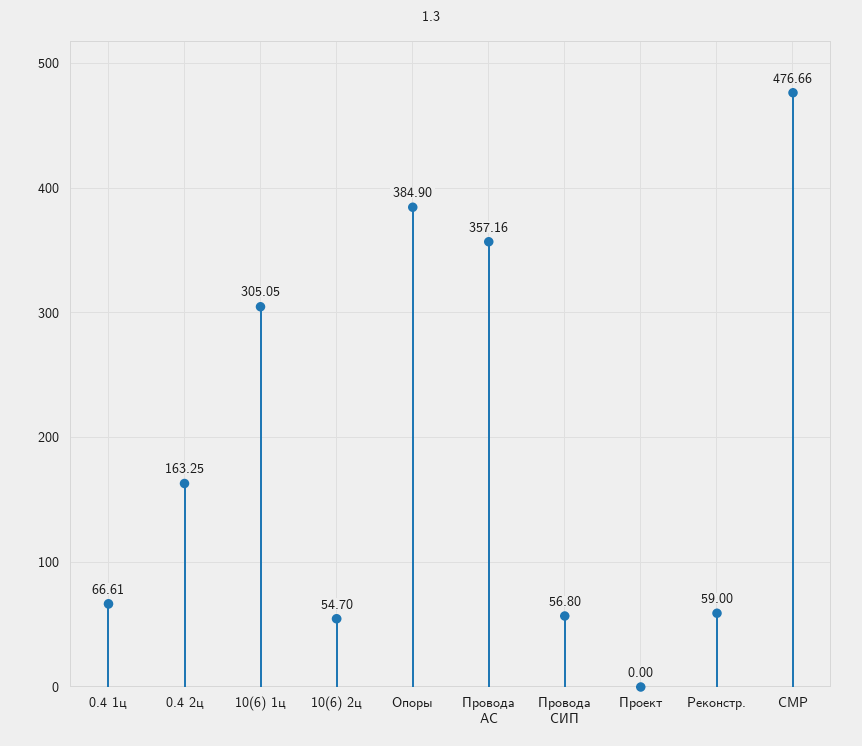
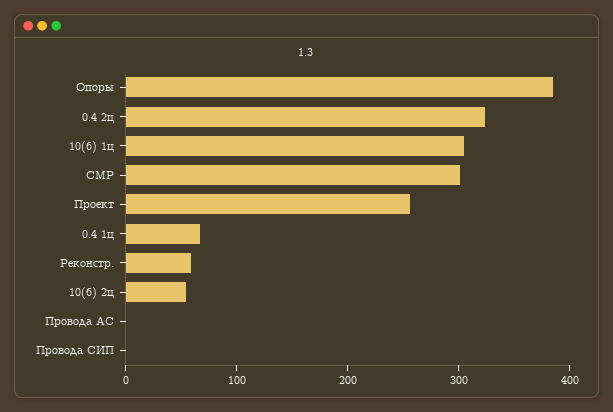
0.4 2ц: 163.25 -> 320
Провода АС: 357.16 -> 0
Провода СИП: 56.8 -> 0
Проект: 0 -> 260
СМР: 476.66 -> 300

